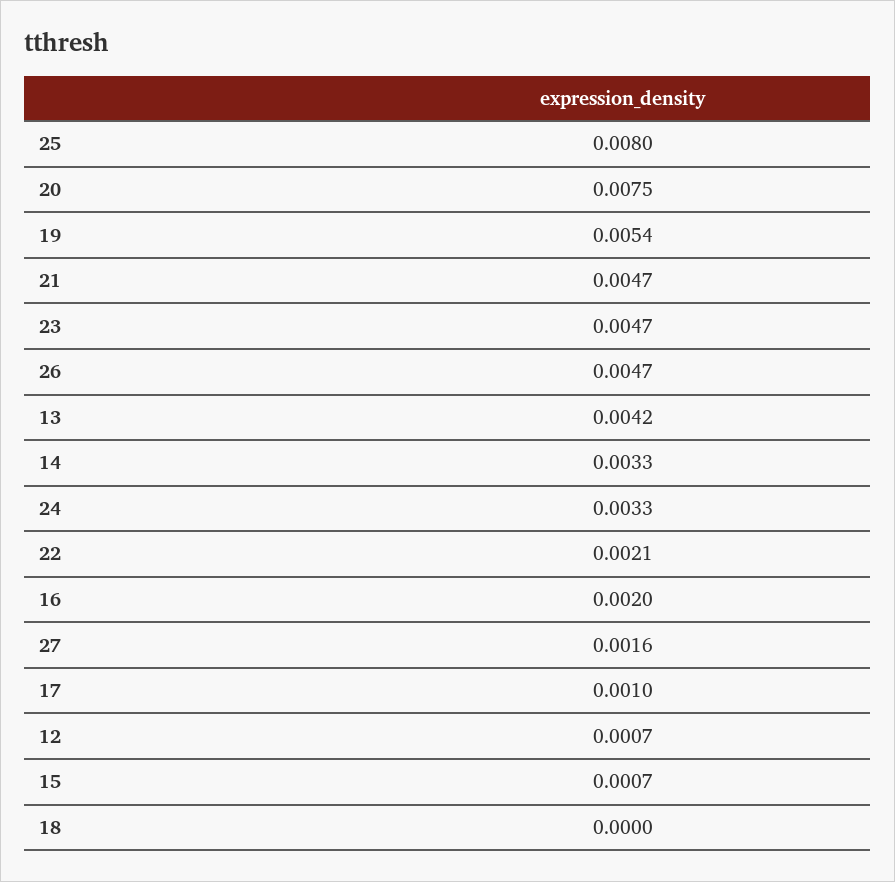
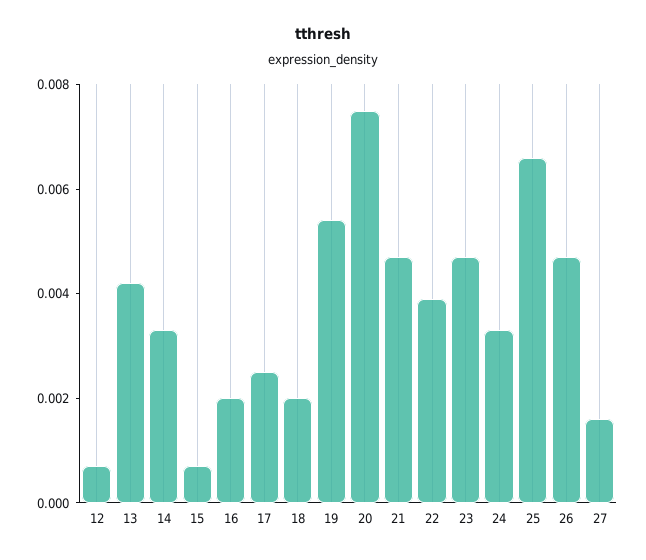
25: 0.008 -> 0.0065
22: 0.0021 -> 0.004
17: 0.001 -> 0.0025
18: 0 -> 0.002

